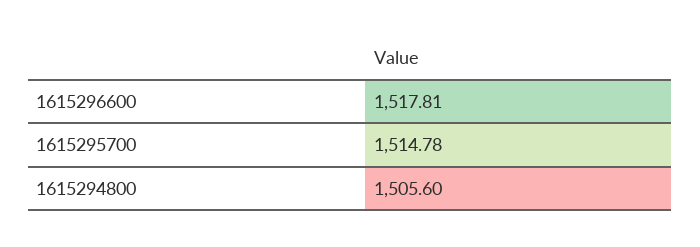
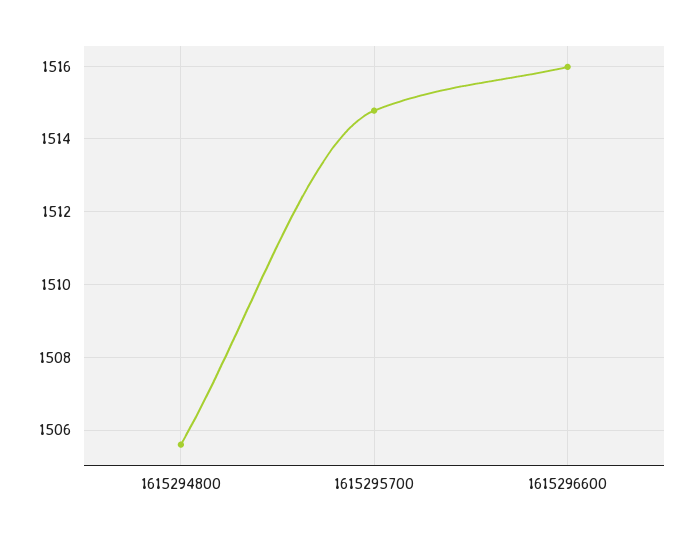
1615296600: 1517.81 -> 1516

